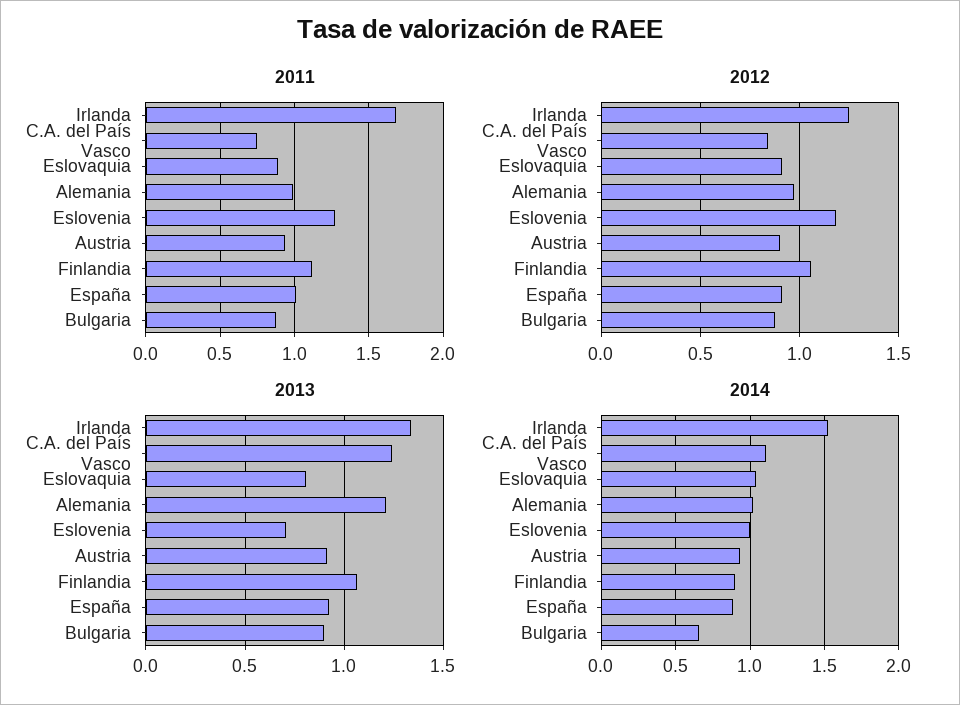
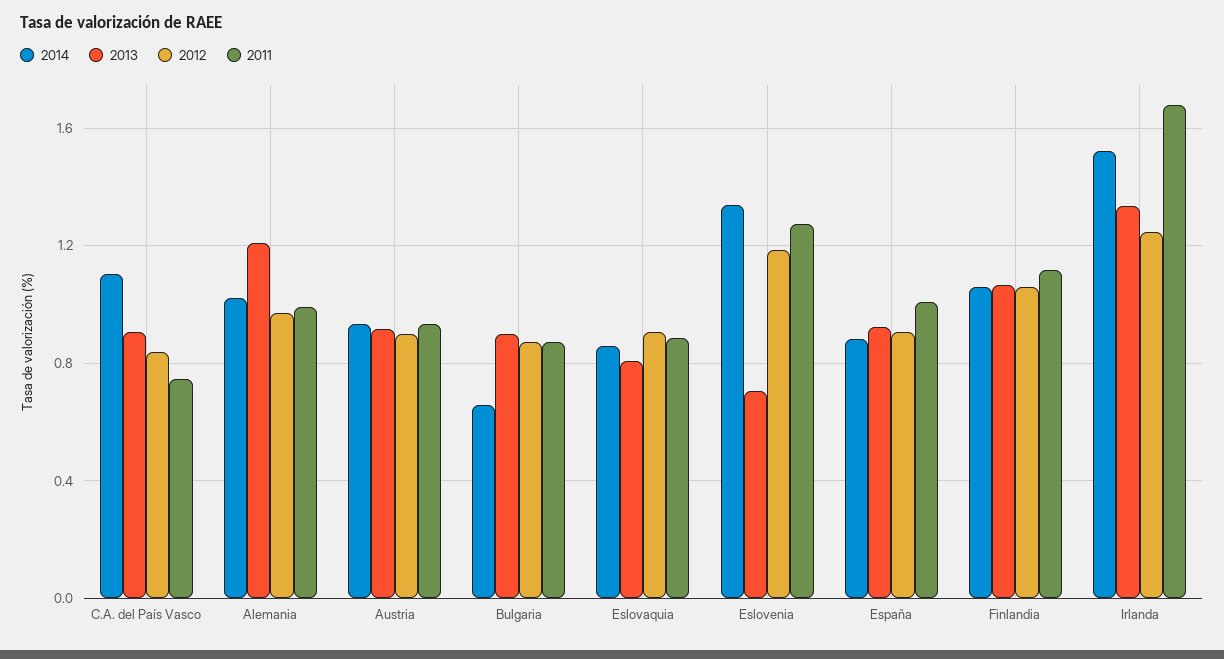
2013, C.A. del País Vasco: 1.25 -> 0.9
2014, Eslovaquia: 1.05 -> 0.85
2014, Eslovenia: 1 -> 1.35
2014, Finlandia: 0.9 -> 1.05

